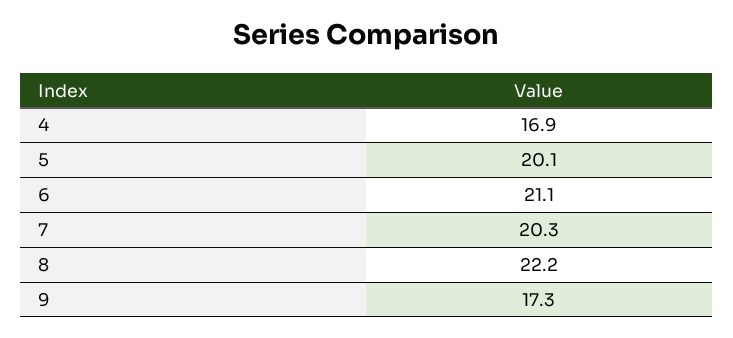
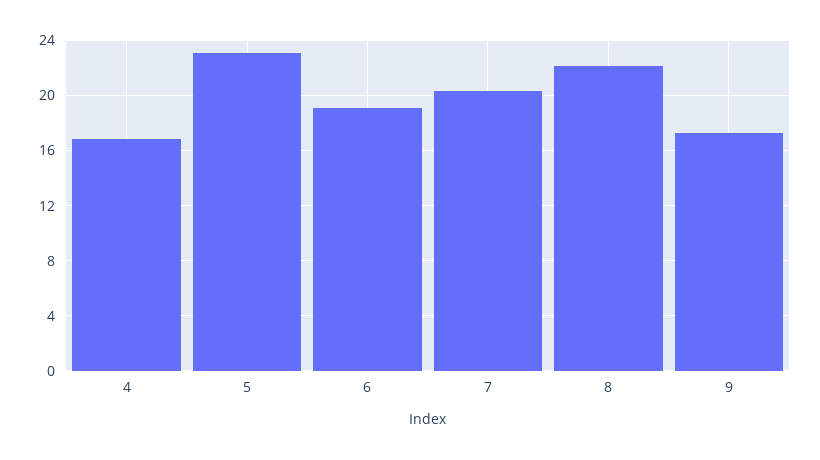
5: 20.1 -> 23
6: 21.1 -> 19

